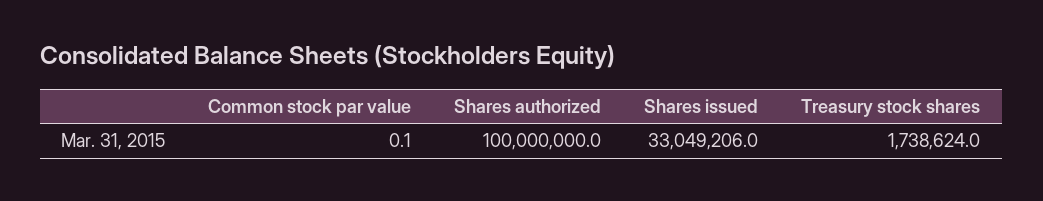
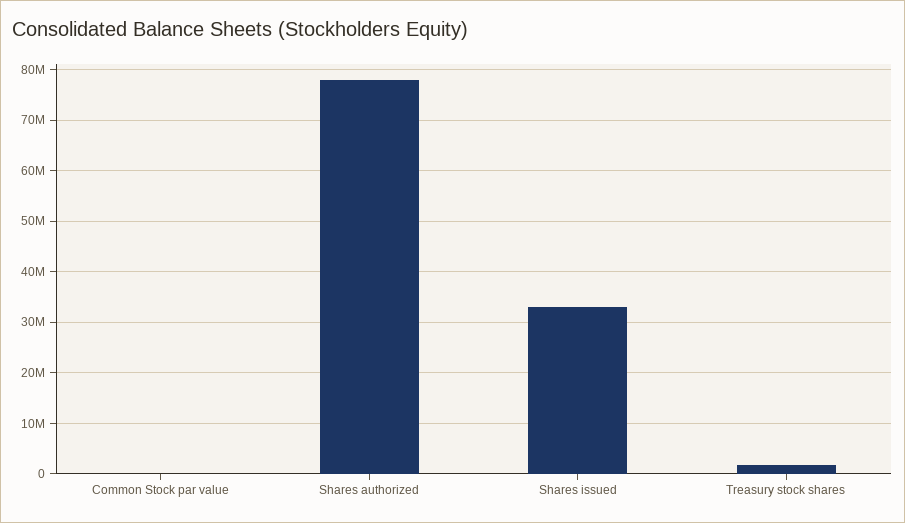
Shares authorized: 100000000 -> 78000000

